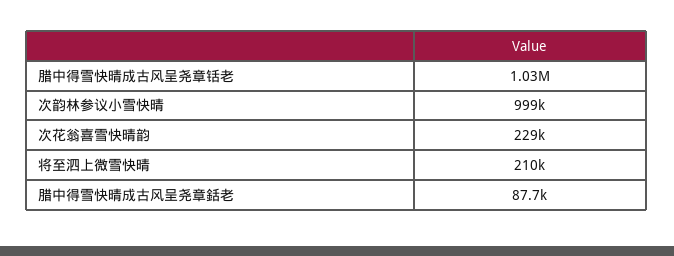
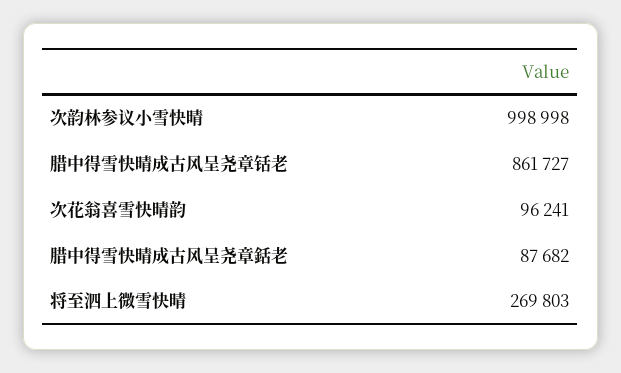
腊中得雪快晴成古风呈尧章铦老: 1030000 -> 861727
次花翁喜雪快晴韵: 229000 -> 96241
将至泗上微雪快晴: 210000 -> 269803

